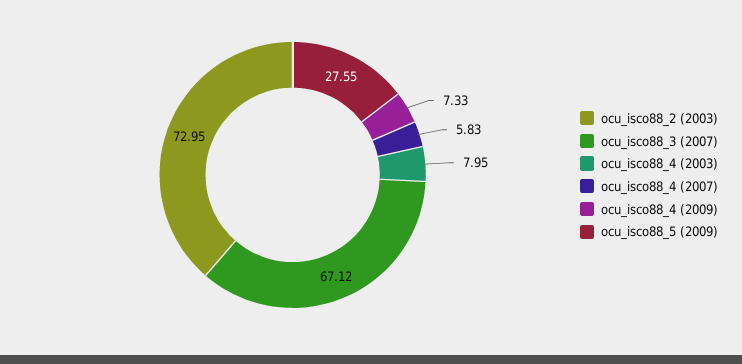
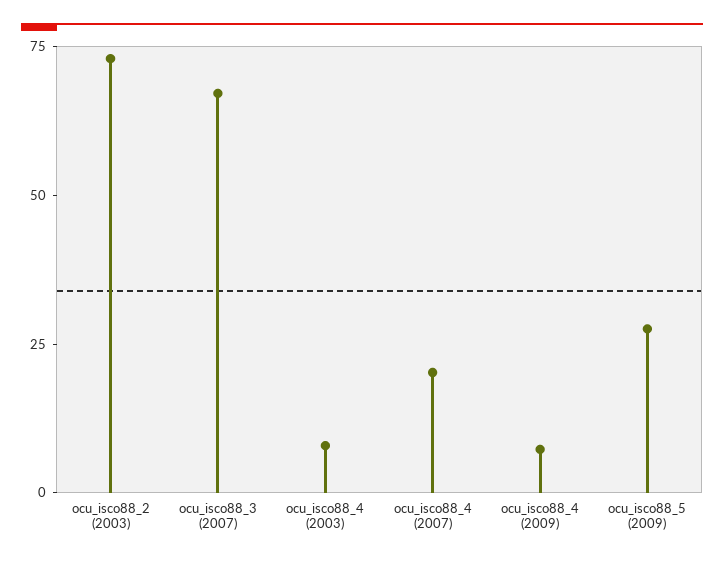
ocu_isco88_4 (2007): 5.83 -> 20

